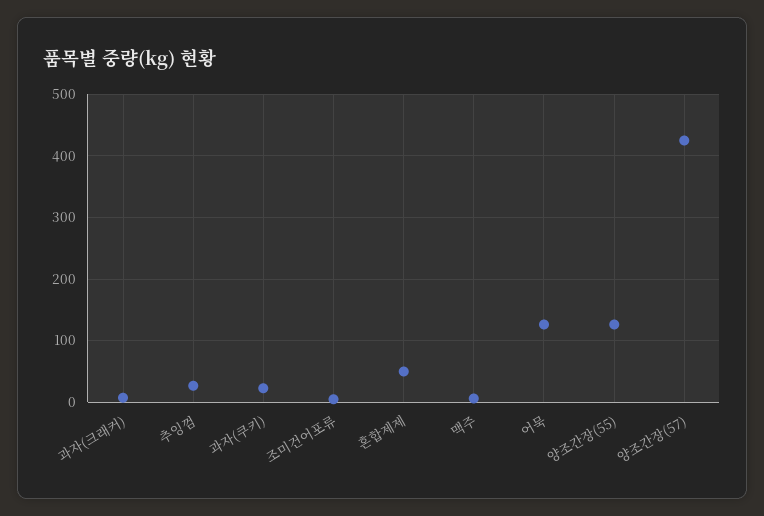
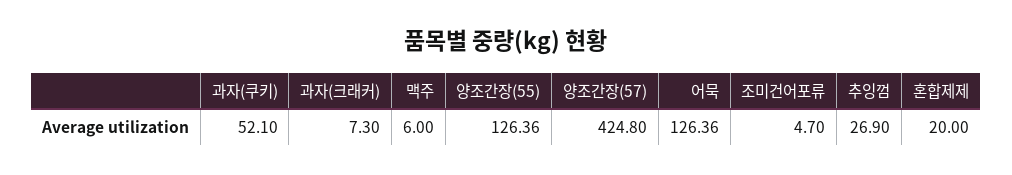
과자(쿠키): 20 -> 52.1
혼합제제: 50 -> 20

